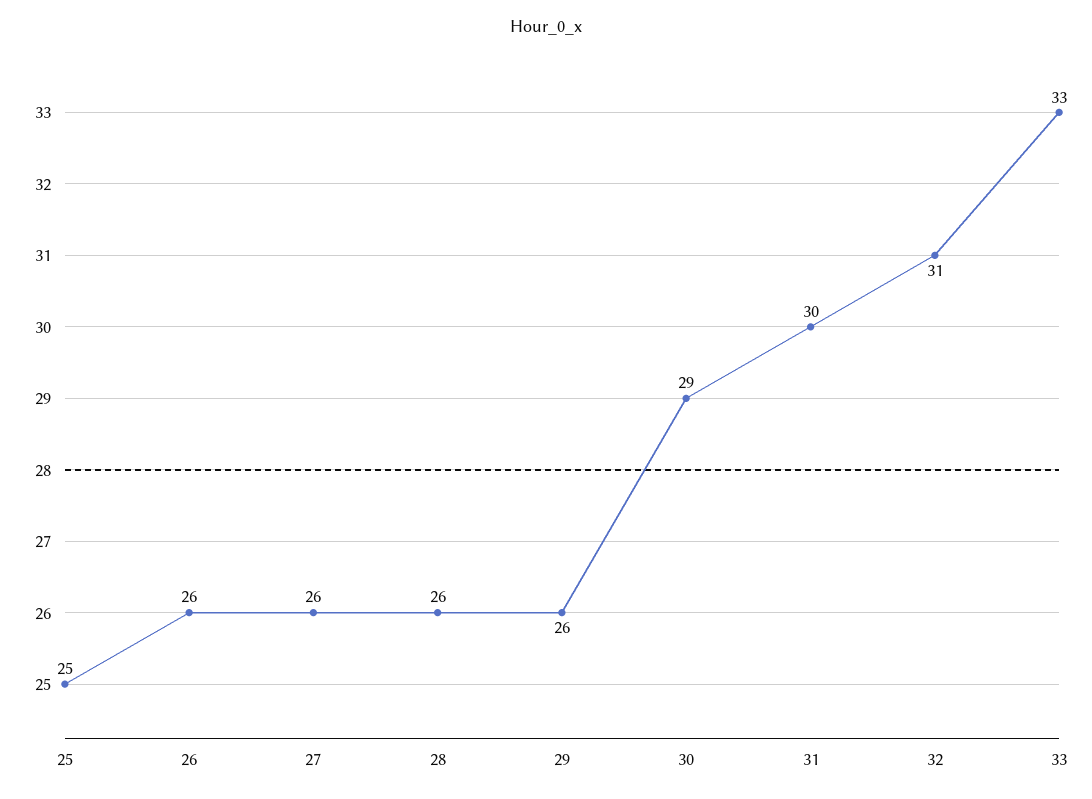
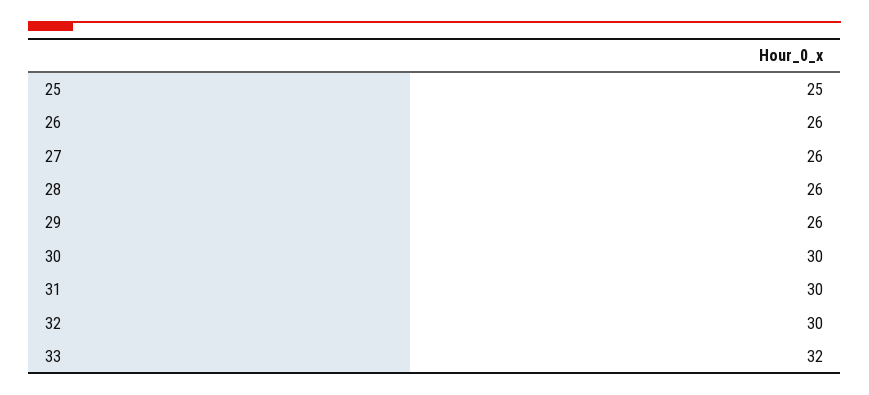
30: 29 -> 30
32: 31 -> 30
33: 33 -> 32

